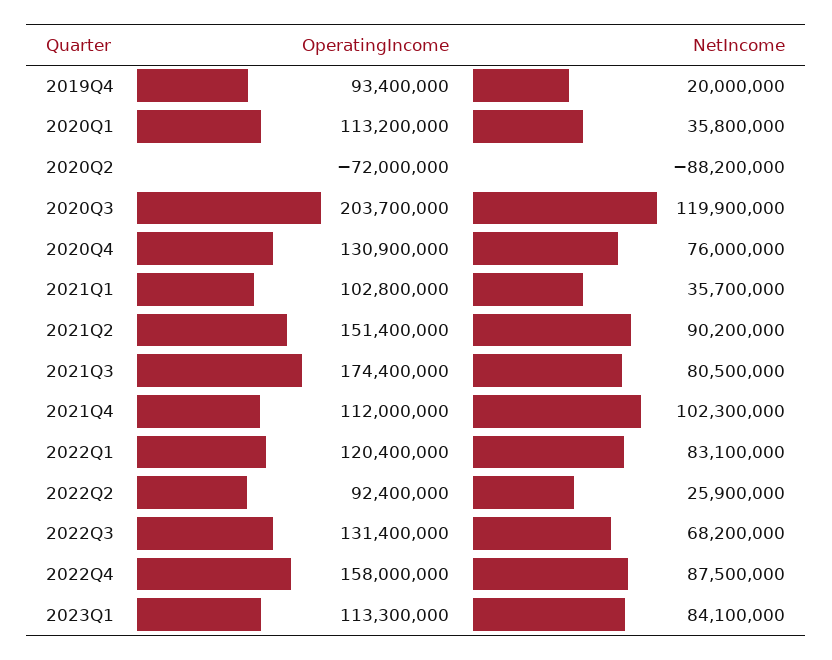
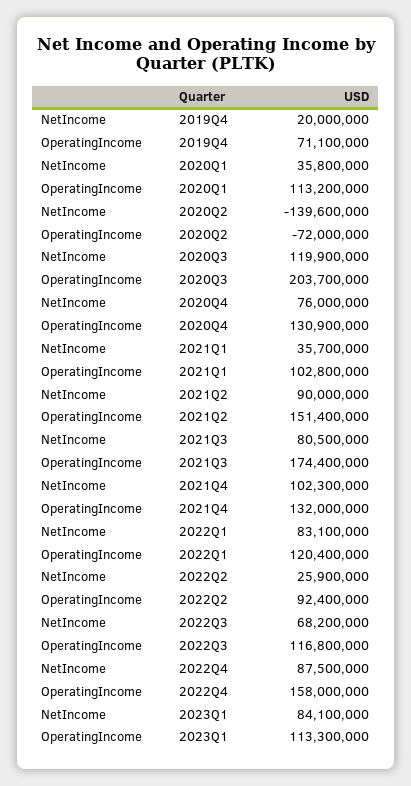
OperatingIncome, 2019Q4: 93400000 -> 71100000
NetIncome, 2020Q2: -88200000 -> -139600000
NetIncome, 2021Q2: 90200000 -> 90000000
OperatingIncome, 2021Q4: 112000000 -> 132000000
OperatingIncome, 2022Q3: 131400000 -> 116800000

